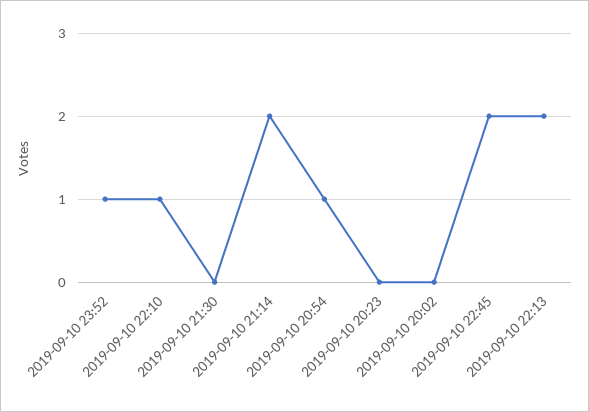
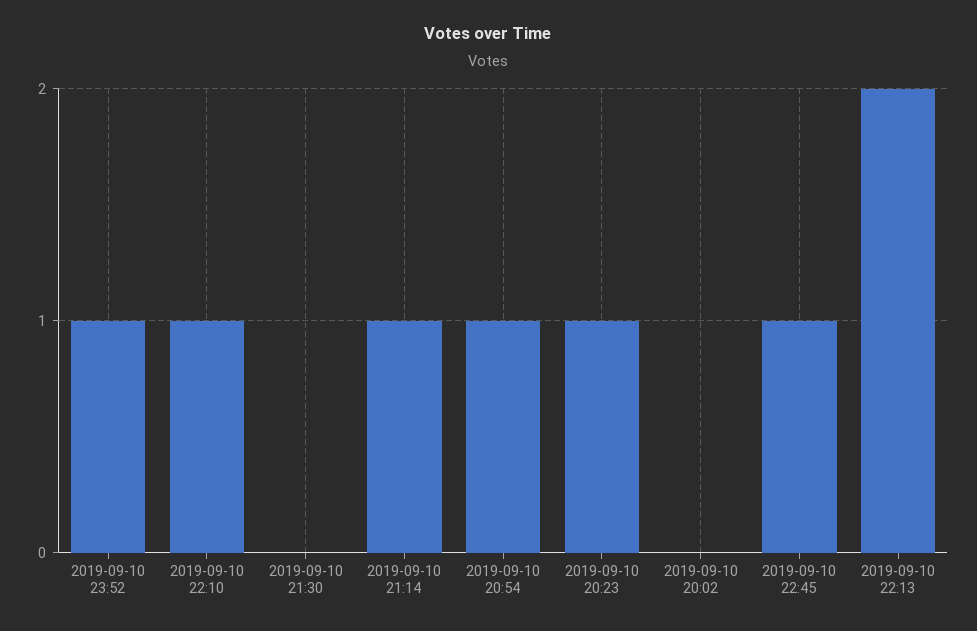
2019-09-10 21:14: 2 -> 1
2019-09-10 20:23: 0 -> 1
2019-09-10 22:45: 2 -> 1

